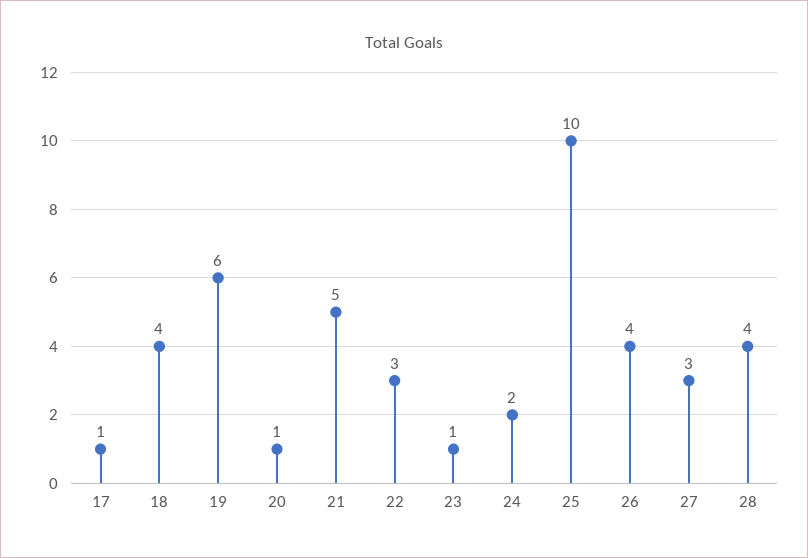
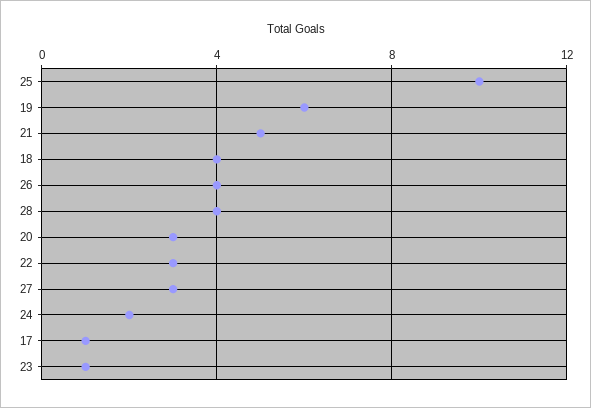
20: 1 -> 3

